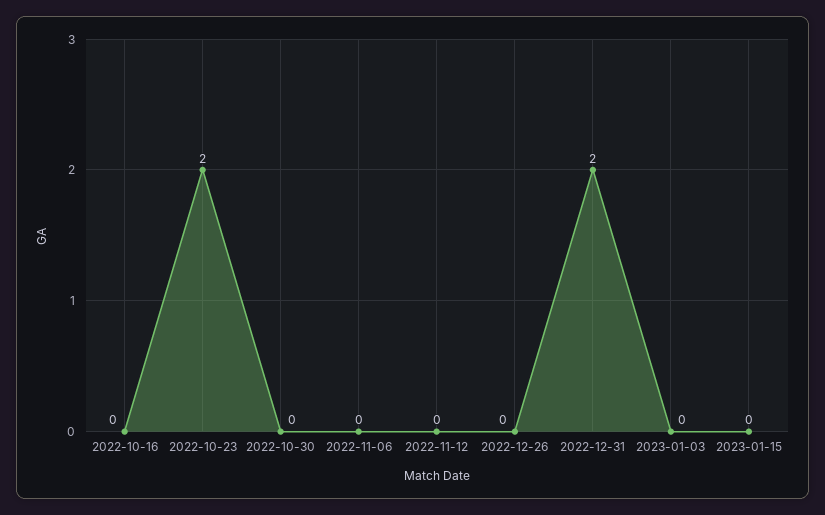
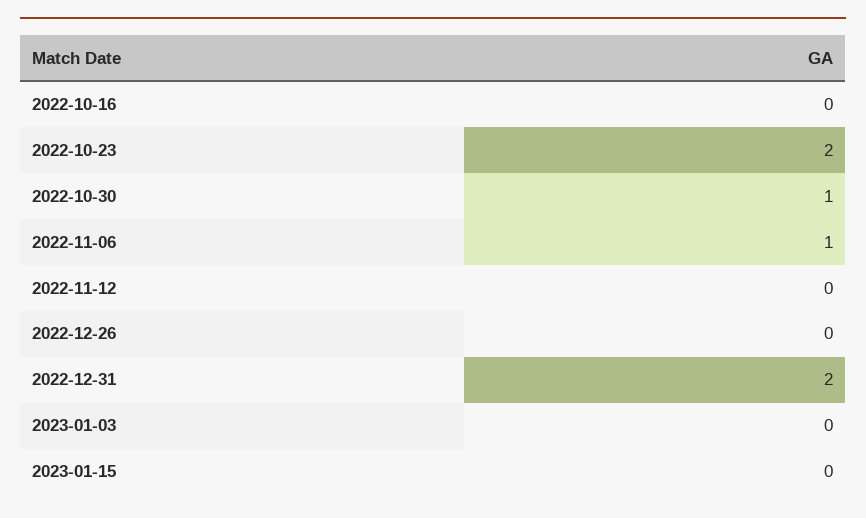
2022-10-30: 0 -> 1
2022-11-06: 0 -> 1

